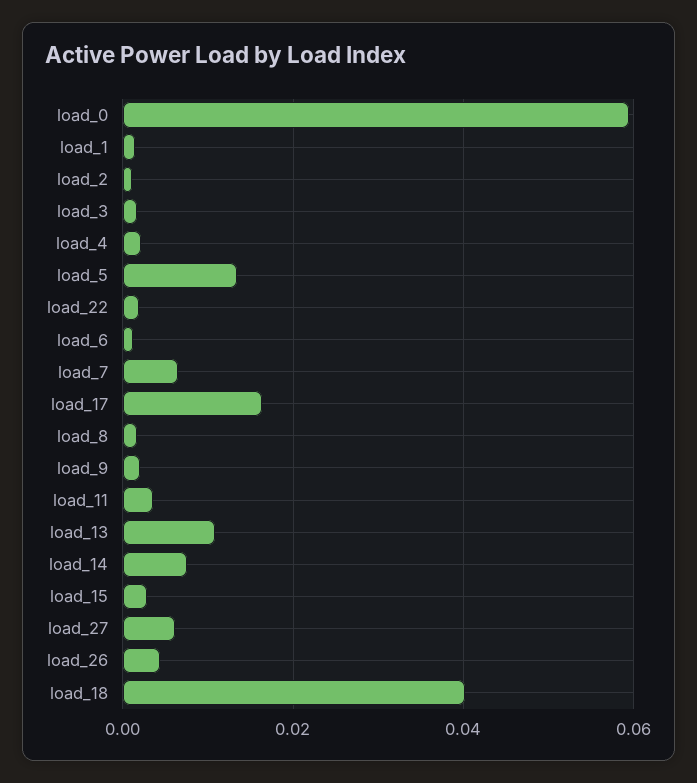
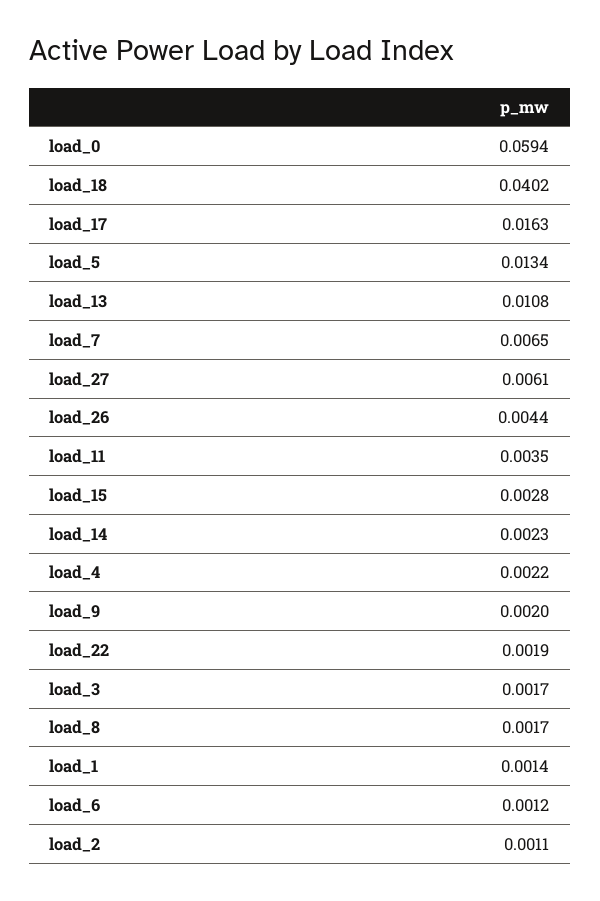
load_14: 0.008 -> 0.0023

